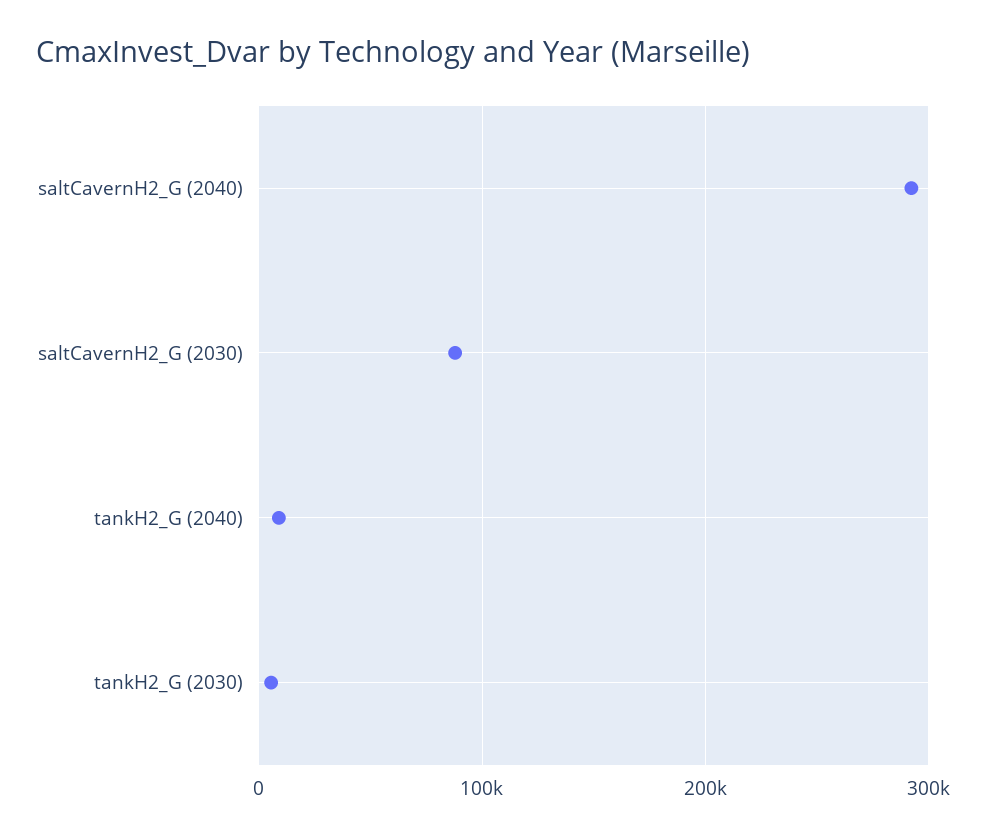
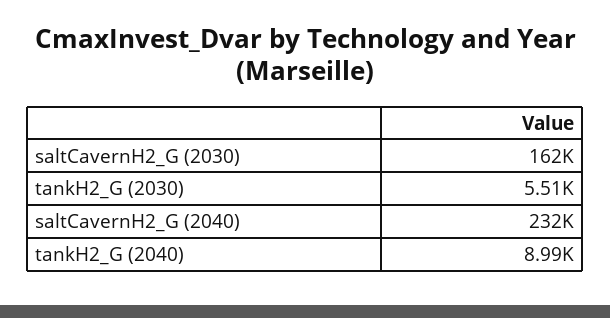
saltCavernH2_G (2040): 290000 -> 232000
saltCavernH2_G (2030): 90000 -> 162000

